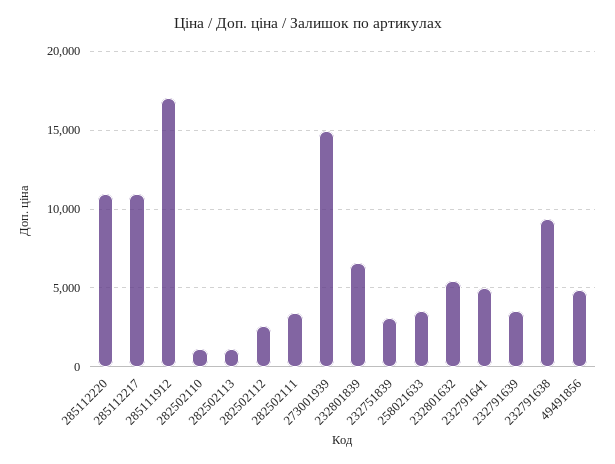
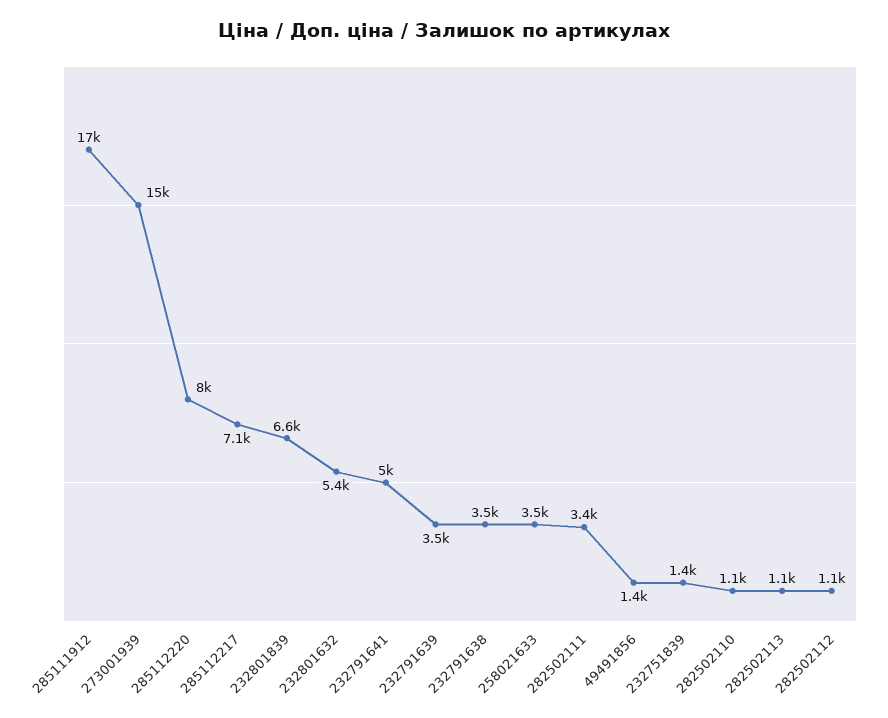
285112220: 11000 -> 8000
285112217: 11000 -> 7100
282502112: 2500 -> 1100
232751839: 3000 -> 1400
232791638: 9500 -> 3500
49491856: 5000 -> 1400

